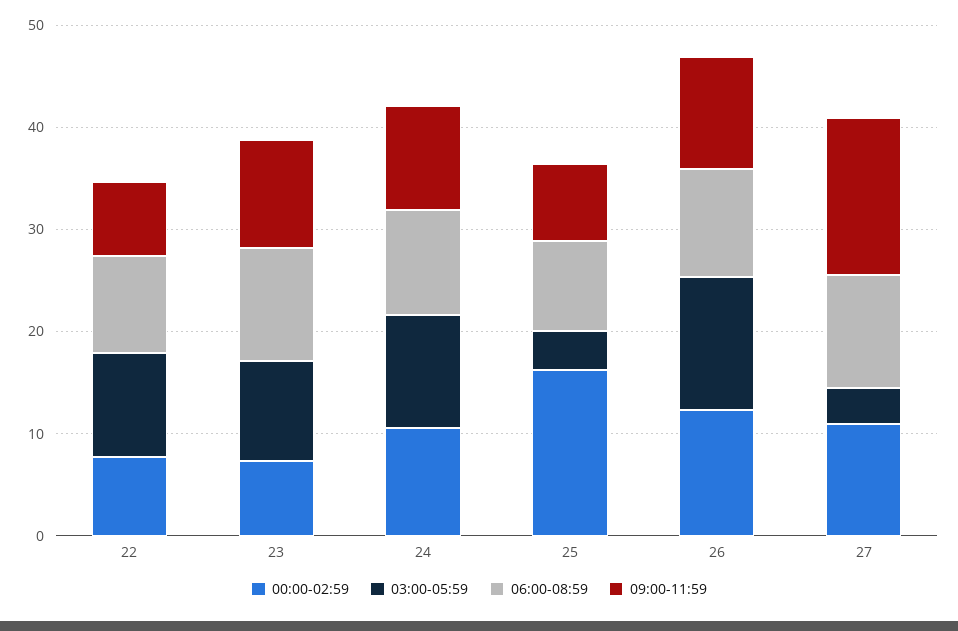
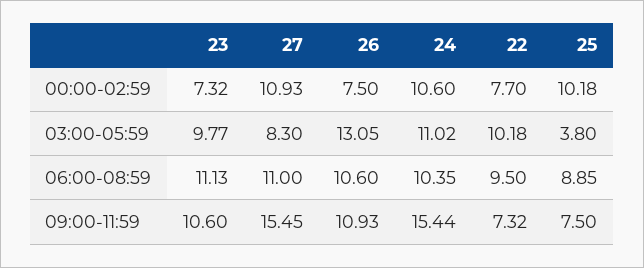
09:00-11:59, 24: 10 -> 15.44
00:00-02:59, 25: 16 -> 10.18
00:00-02:59, 26: 12 -> 7.5
03:00-05:59, 27: 4 -> 8.3

